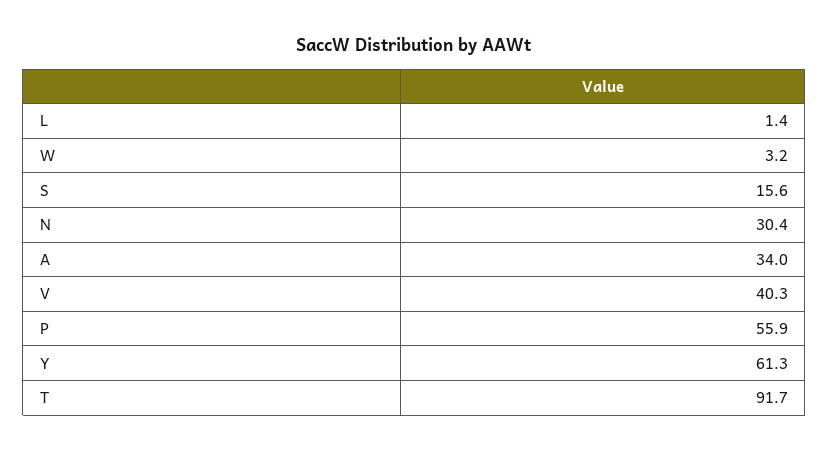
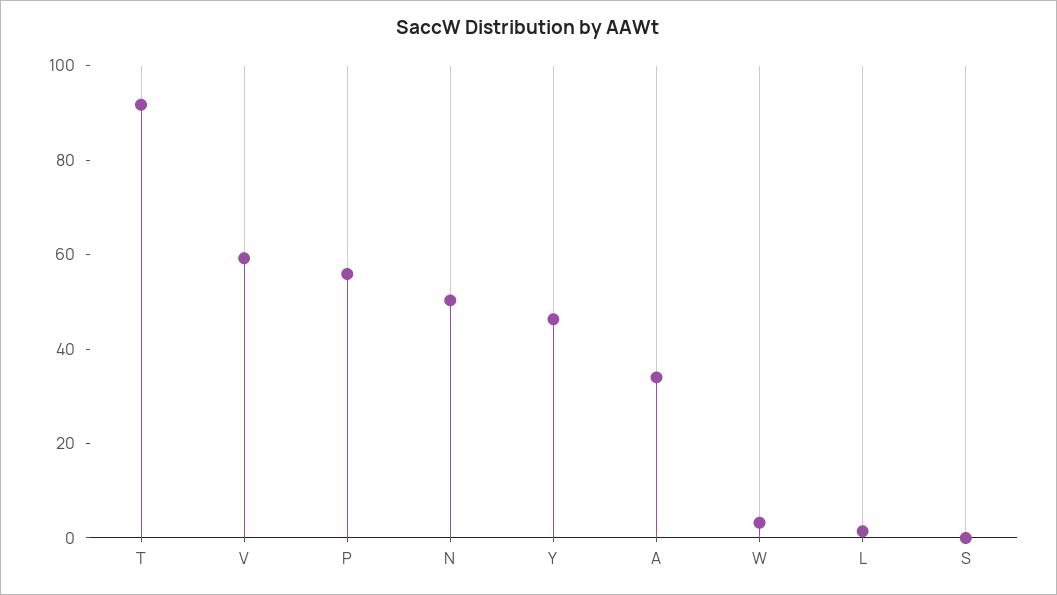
S: 15.6 -> 0
N: 30.4 -> 50
V: 40.3 -> 60
Y: 61.3 -> 45

